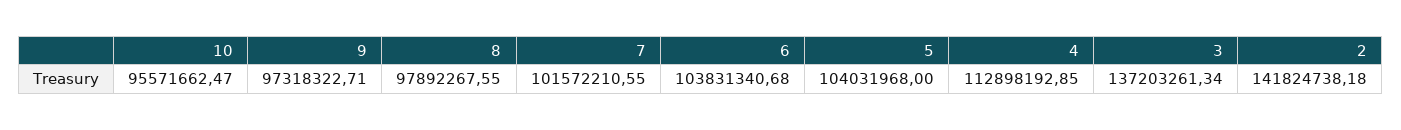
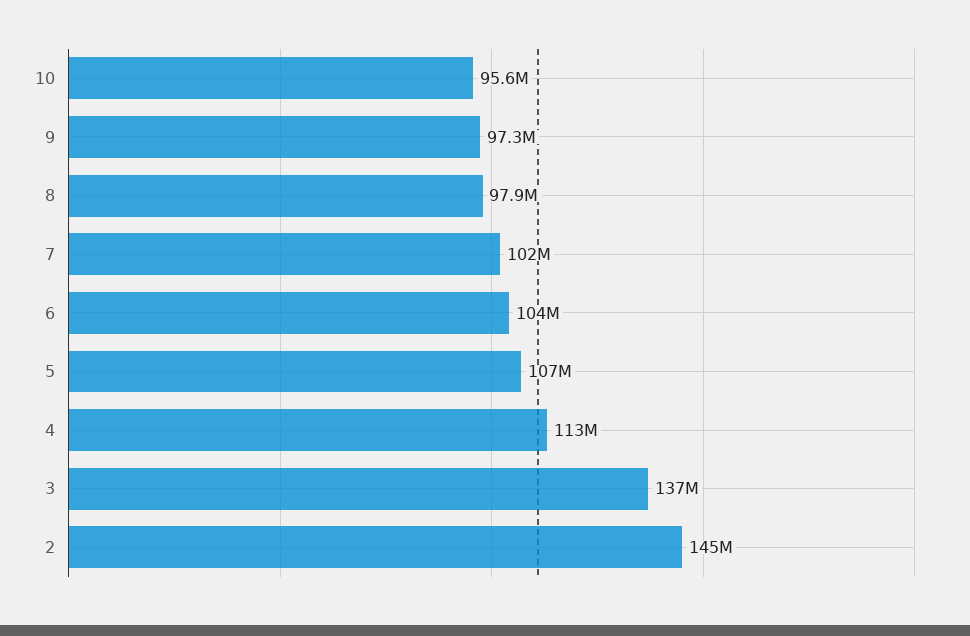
5: 104031968 -> 107000000
2: 141824738.18 -> 145000000

